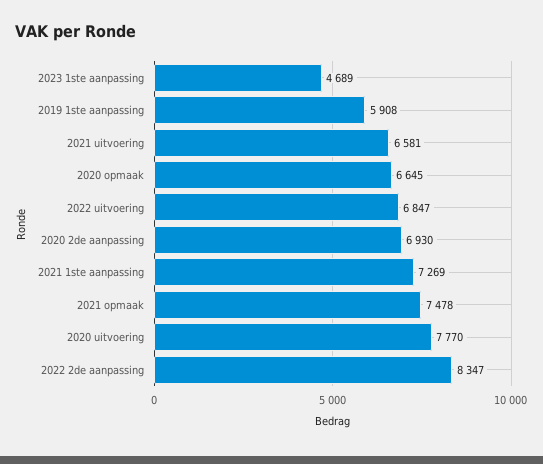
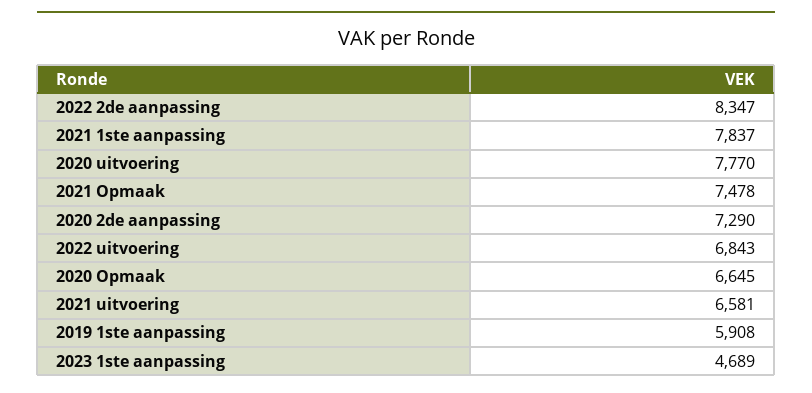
2022 uitvoering: 6847 -> 6843
2020 2de aanpassing: 6930 -> 7290
2021 1ste aanpassing: 7269 -> 7837

